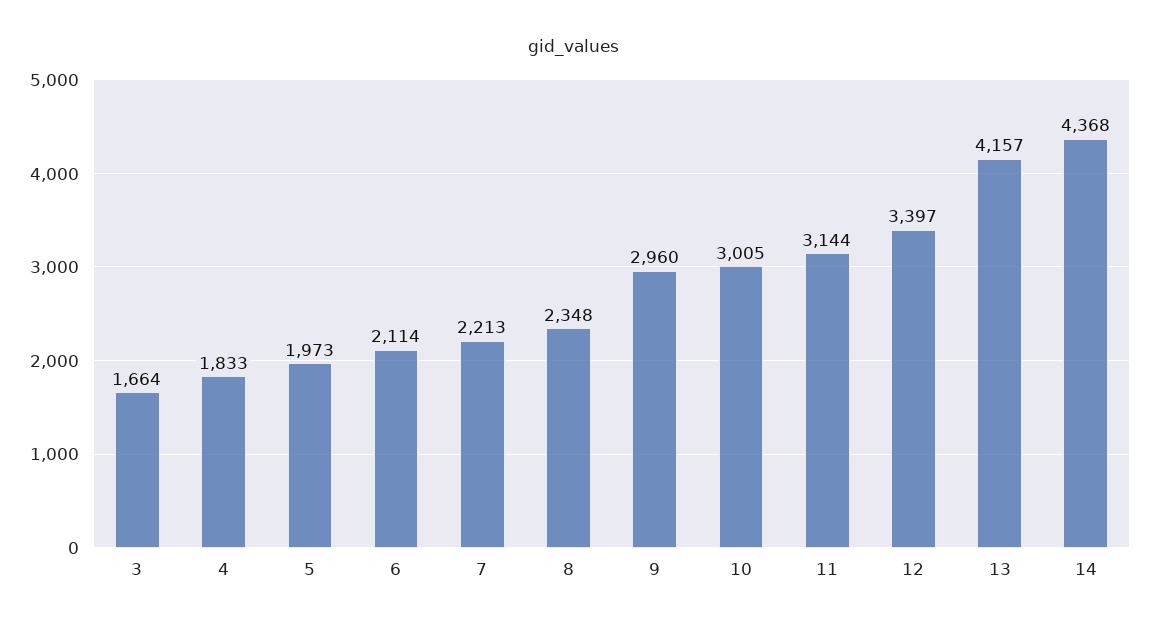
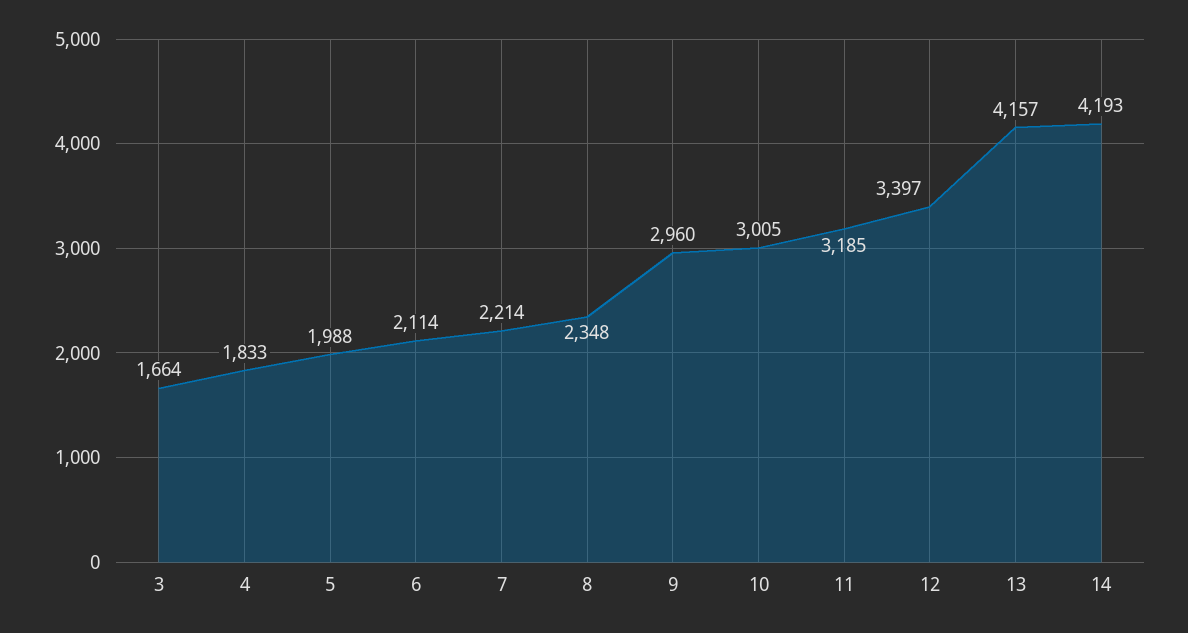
5: 1973 -> 1988
7: 2213 -> 2214
11: 3144 -> 3185
14: 4368 -> 4193

